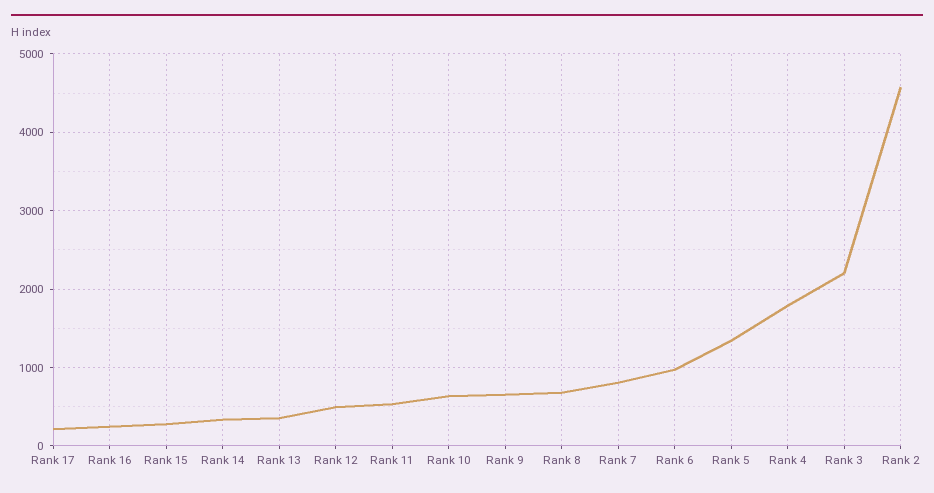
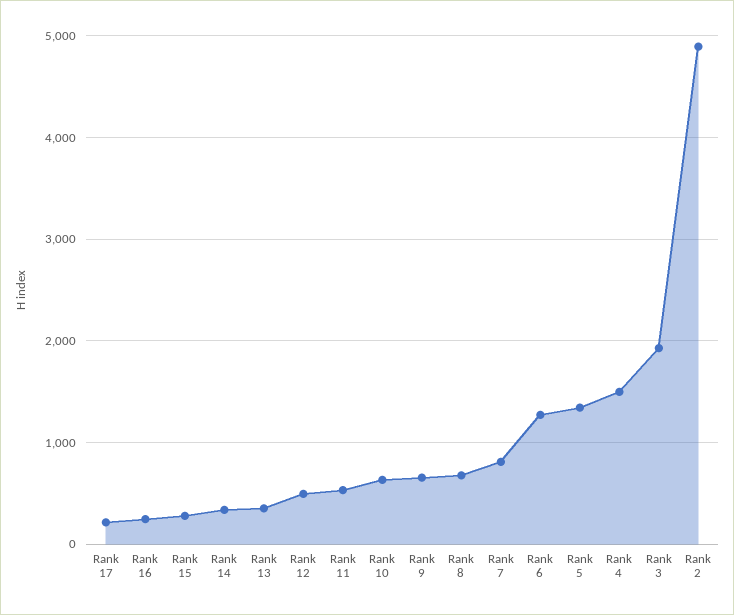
Rank 6: 1000 -> 1300
Rank 4: 1800 -> 1500
Rank 3: 2200 -> 1900
Rank 2: 4600 -> 4900

